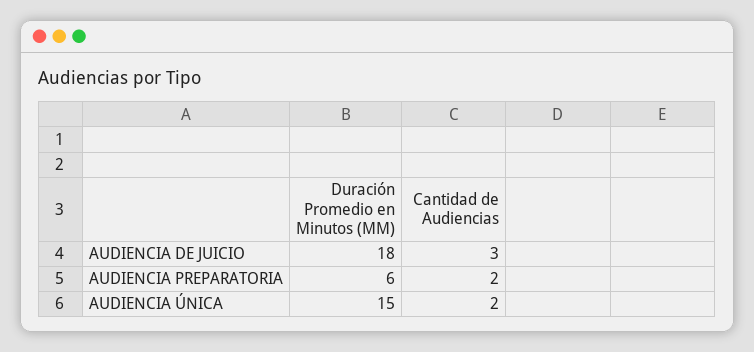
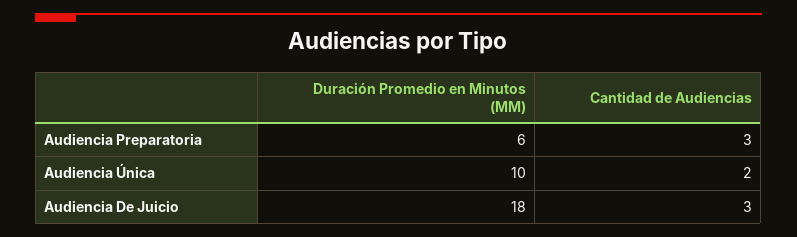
Cantidad de Audiencias, AUDIENCIA PREPARATORIA: 2 -> 3
Duración Promedio en Minutos (MM), AUDIENCIA ÚNICA: 15 -> 10

